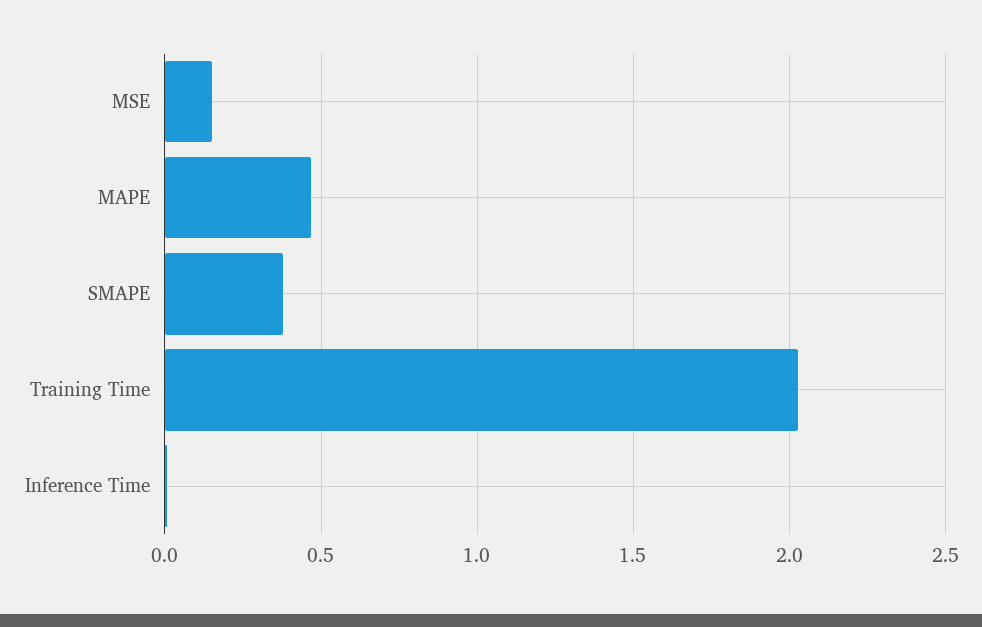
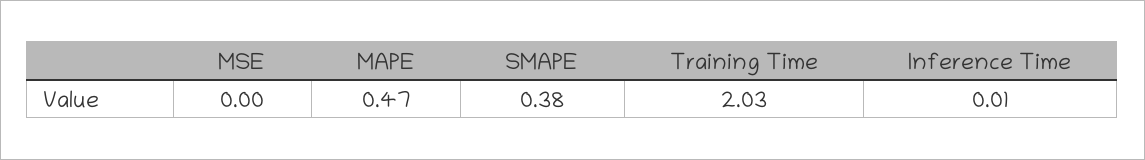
MSE: 0.15 -> 0

